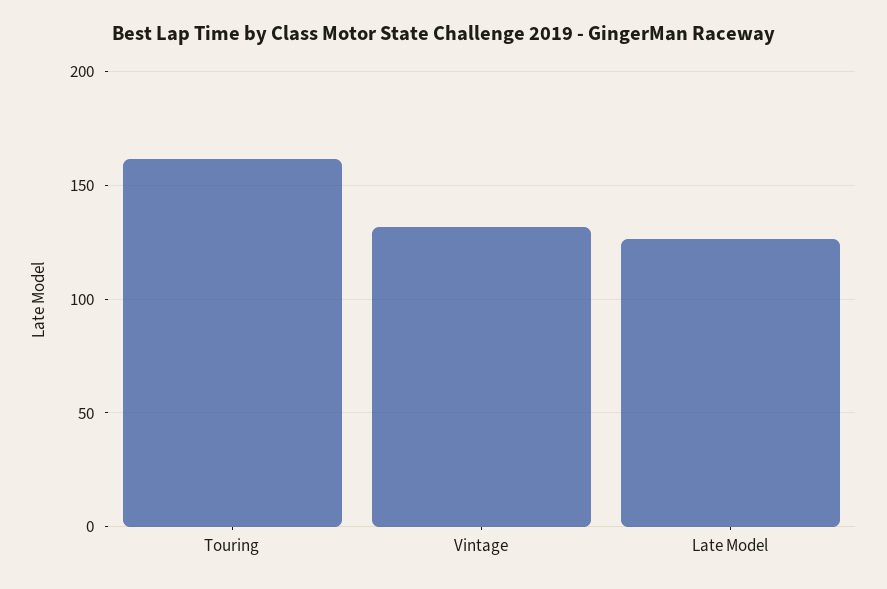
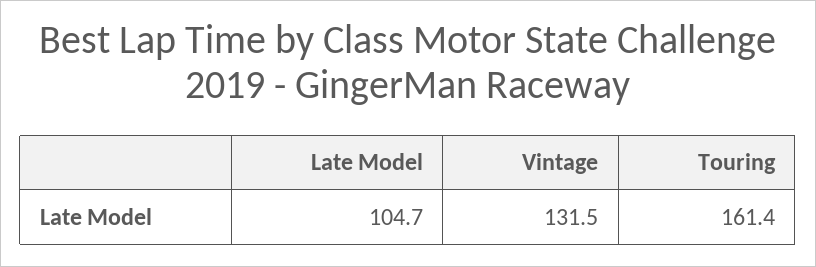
Late Model: 125 -> 104.7

